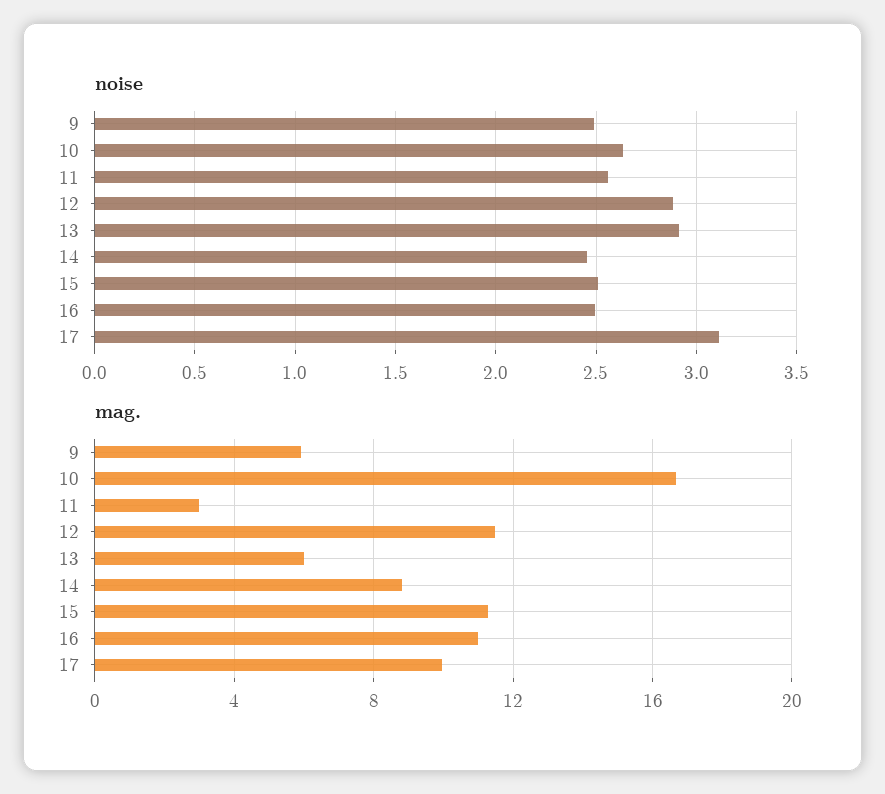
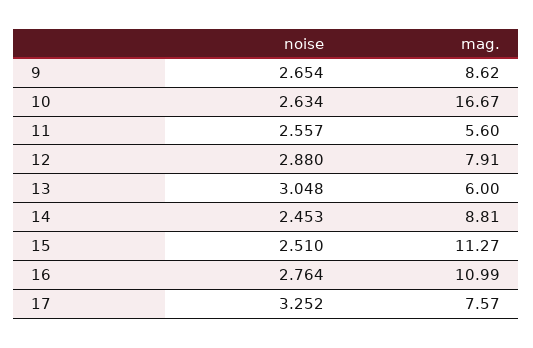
noise, 9: 2.5 -> 2.654
noise, 13: 2.9 -> 3.048
noise, 16: 2.5 -> 2.764
noise, 17: 3.1 -> 3.252
mag., 9: 6 -> 8.62
mag., 11: 3 -> 5.6
mag., 12: 11.5 -> 7.91
mag., 17: 10 -> 7.57

